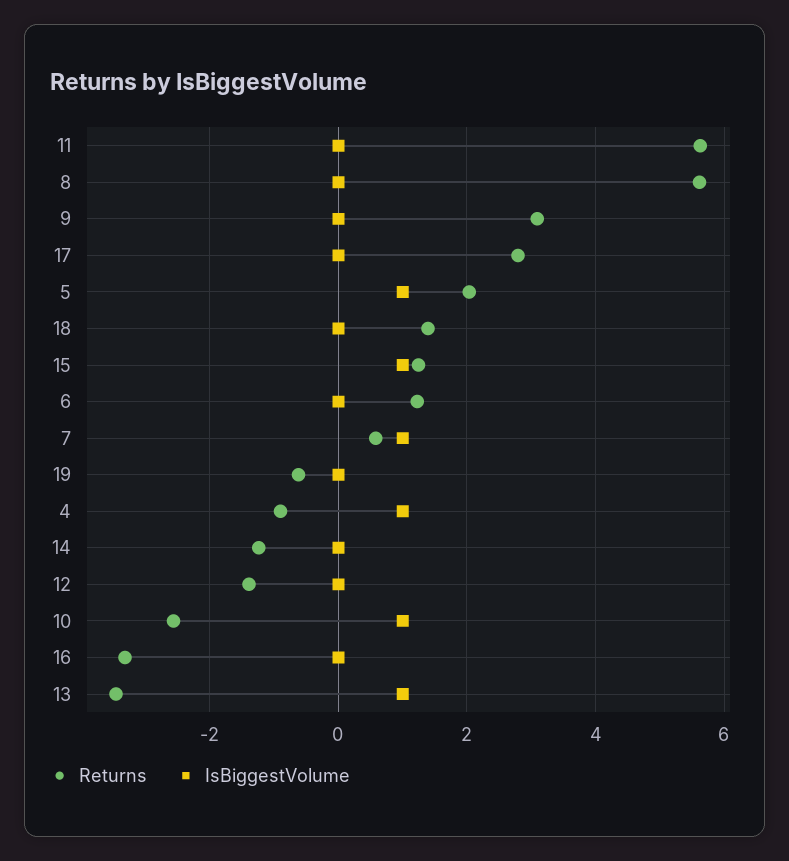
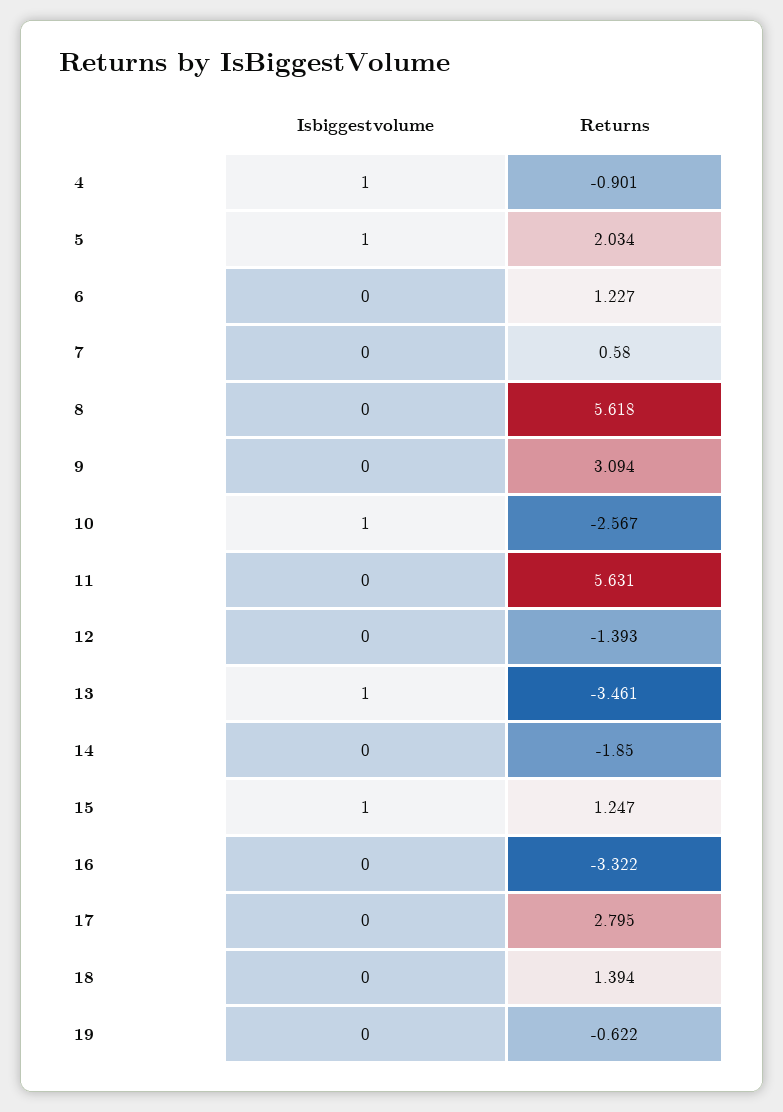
IsBiggestVolume, 7: 1 -> 0
Returns, 14: -1.2 -> -1.85

